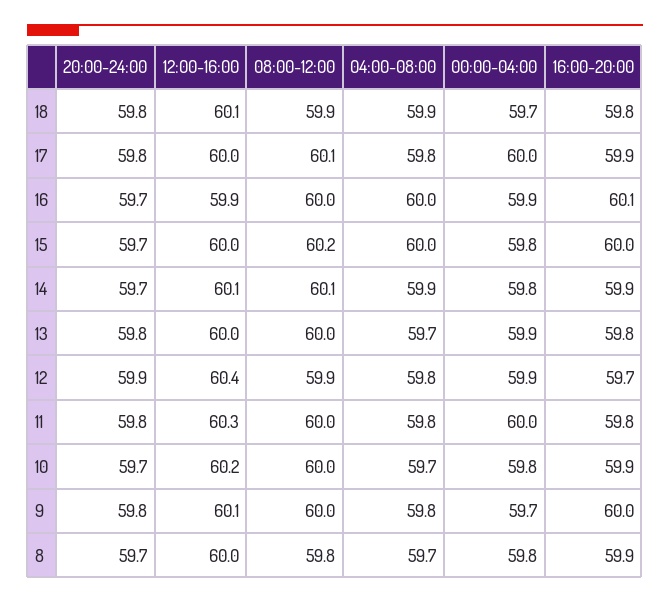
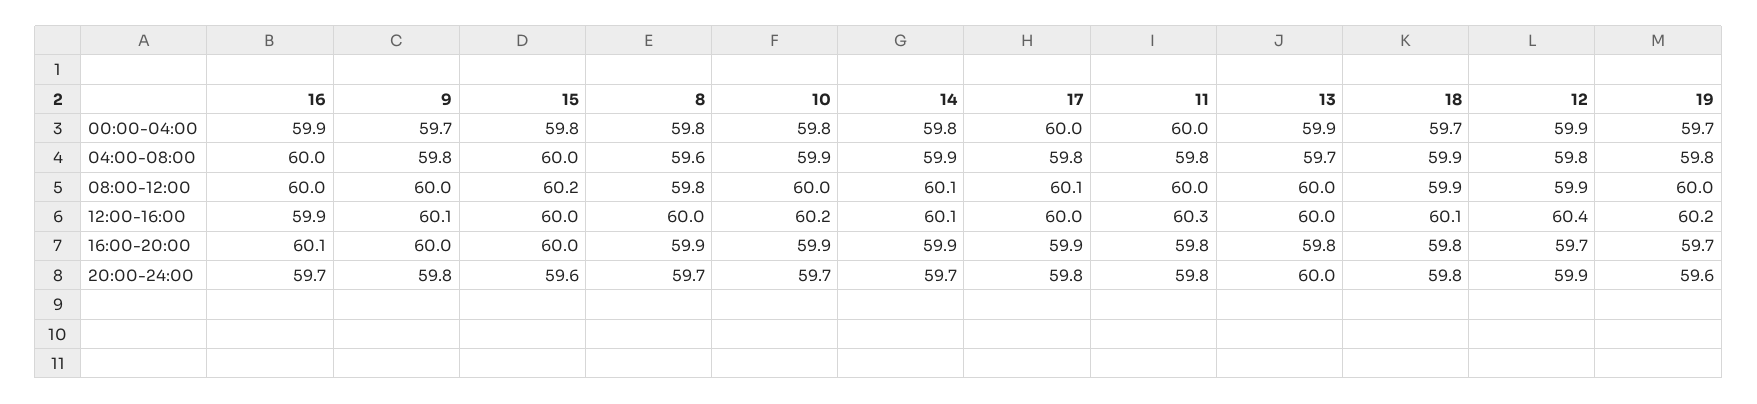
20:00-24:00, 15: 59.7 -> 59.6
20:00-24:00, 13: 59.8 -> 60
04:00-08:00, 10: 59.7 -> 59.9
04:00-08:00, 8: 59.7 -> 59.6
00:00-04:00, 19: none -> 59.7
04:00-08:00, 19: none -> 59.8
08:00-12:00, 19: none -> 60
12:00-16:00, 19: none -> 60.2
16:00-20:00, 19: none -> 59.7
20:00-24:00, 19: none -> 59.6

